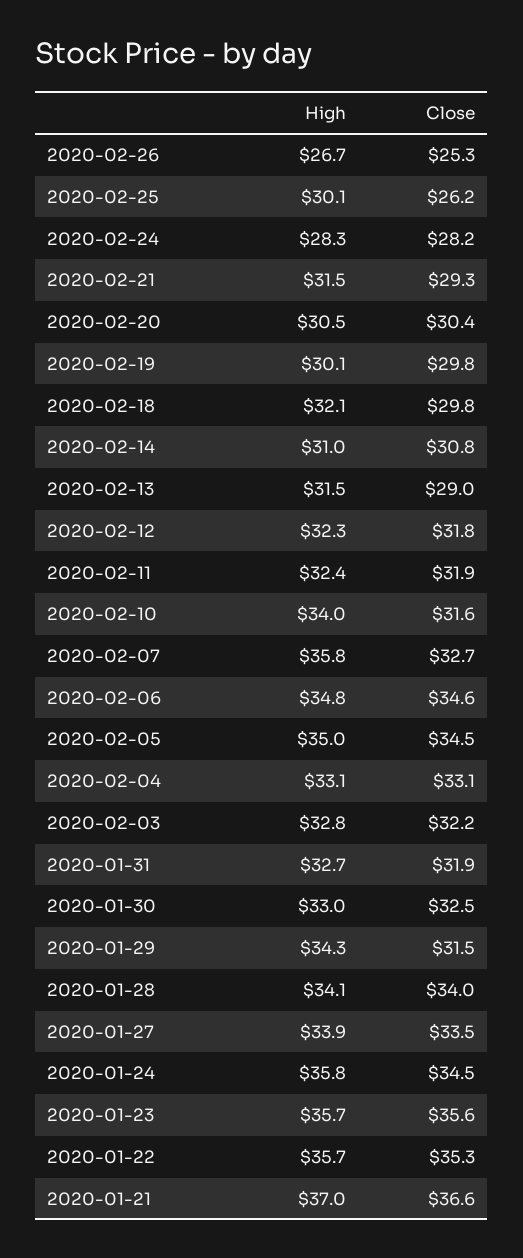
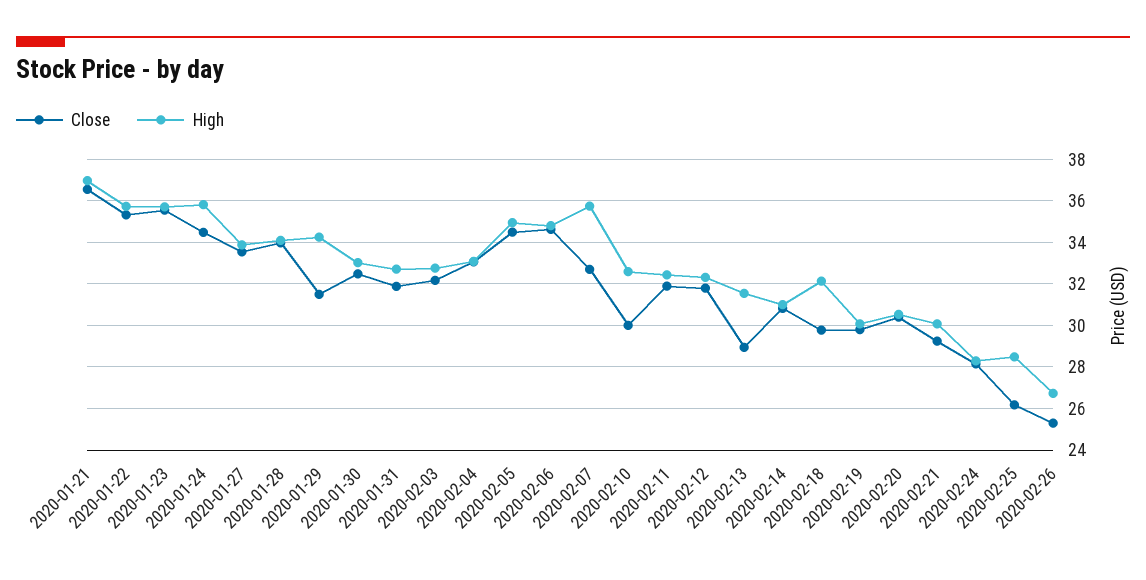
High, 2020-02-25: 30.1 -> 28.5
High, 2020-02-21: 31.5 -> 30
High, 2020-02-10: 34 -> 32.5
Close, 2020-02-10: 31.6 -> 30

